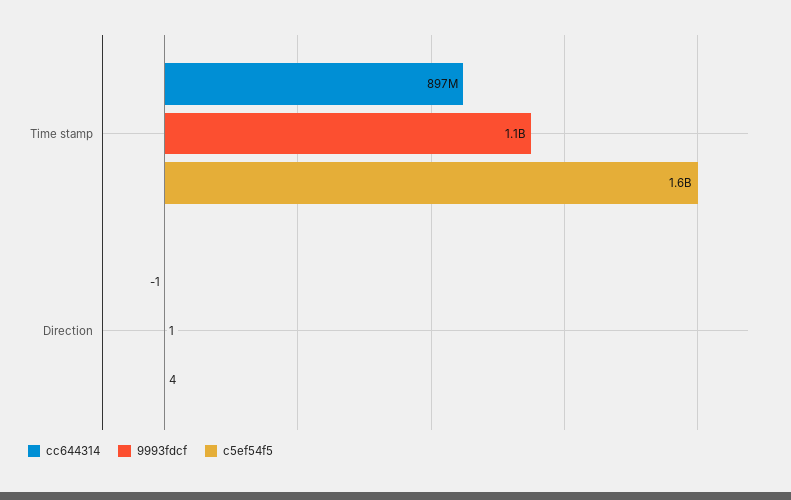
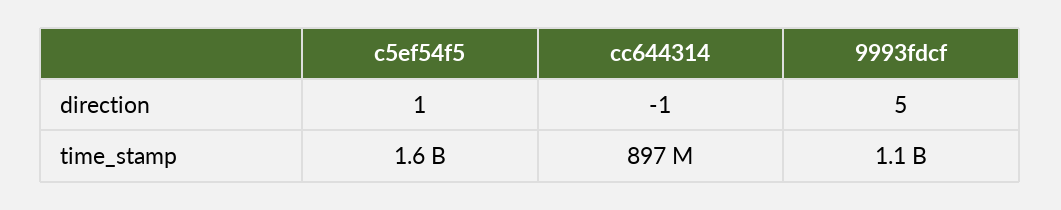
9993fdcf, Direction: 1 -> 5
c5ef54f5, Direction: 4 -> 1

